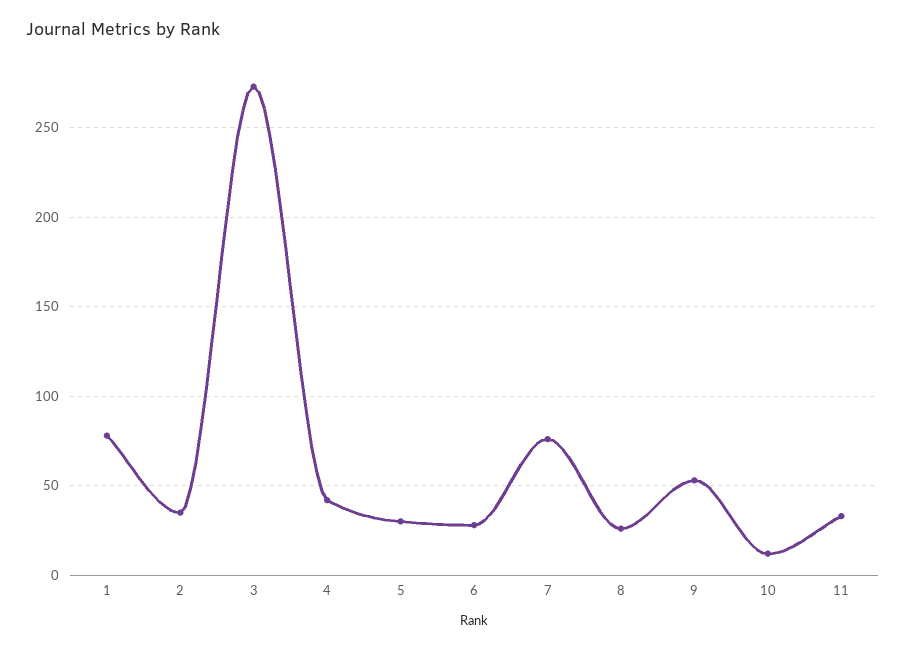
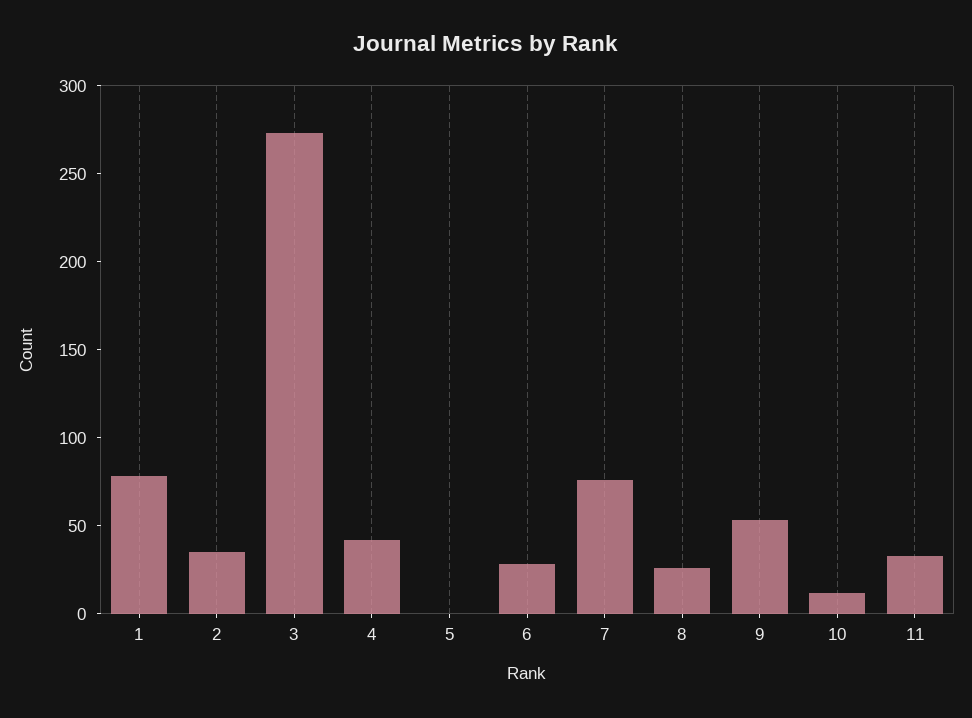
5: 30 -> 0

